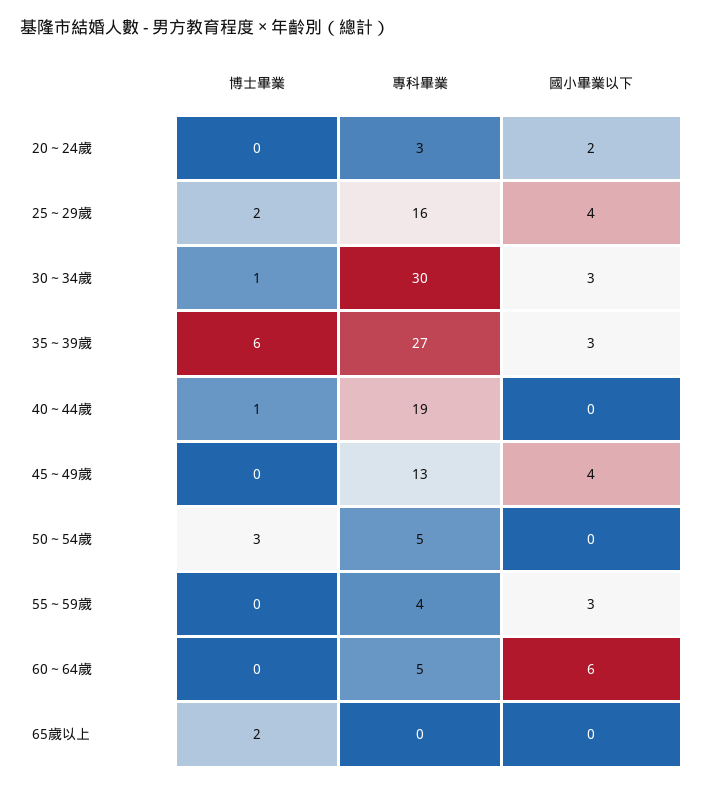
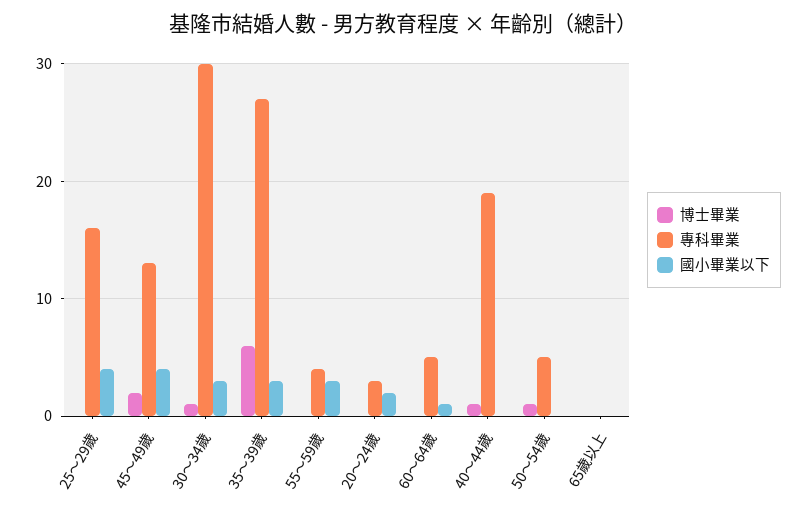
博士畢業, 25～29歲: 2 -> 0
博士畢業, 45～49歲: 0 -> 2
博士畢業, 50～54歲: 3 -> 1
國小畢業以下, 60～64歲: 6 -> 1
博士畢業, 65歲以上: 2 -> 0

